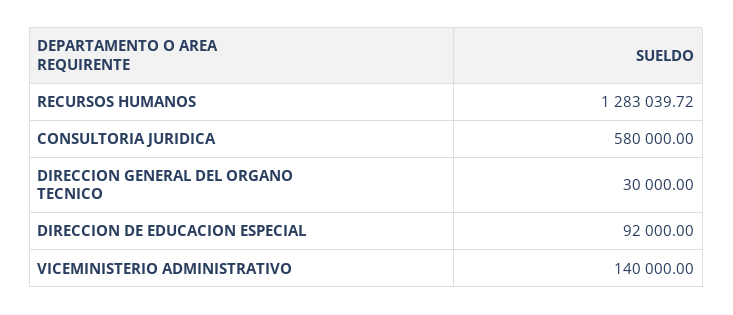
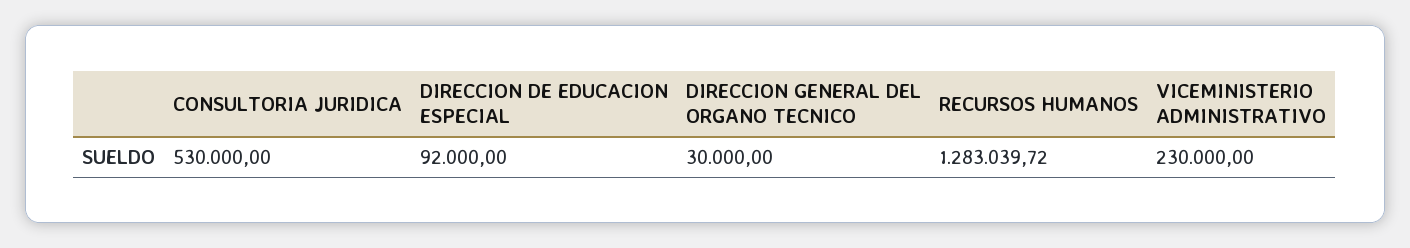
CONSULTORIA JURIDICA: 580000 -> 530000
VICEMINISTERIO ADMINISTRATIVO: 140000 -> 230000

